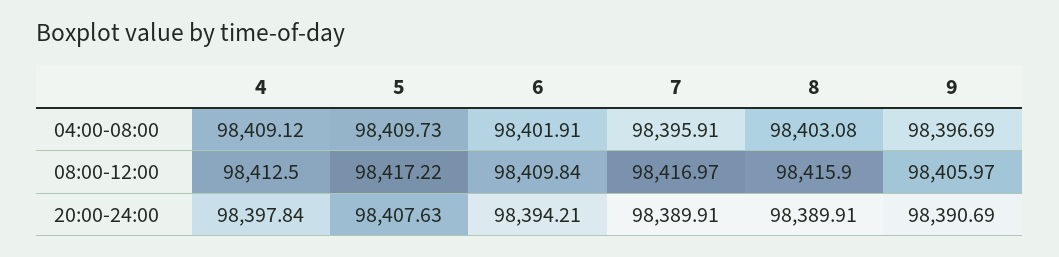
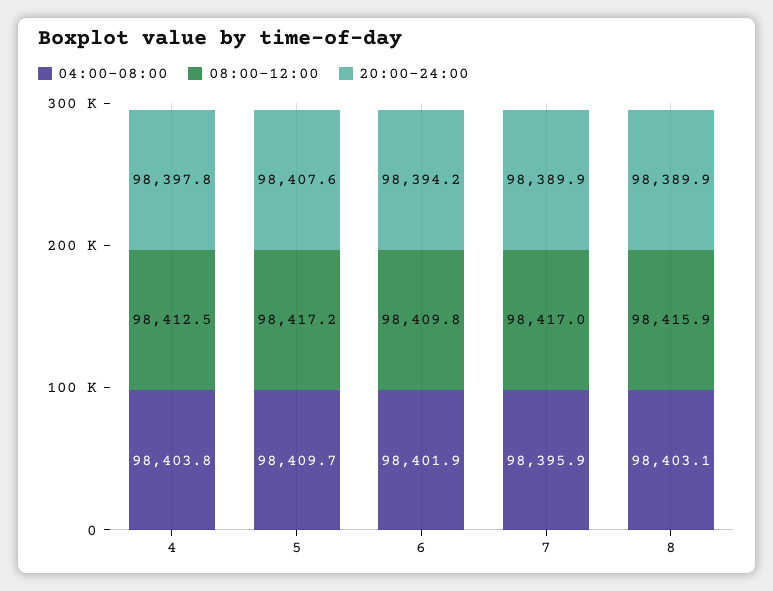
04:00-08:00, 4: 98409.12 -> 98403.8
04:00-08:00, 9: 98396.69 -> none
08:00-12:00, 9: 98405.97 -> none
20:00-24:00, 9: 98390.69 -> none

